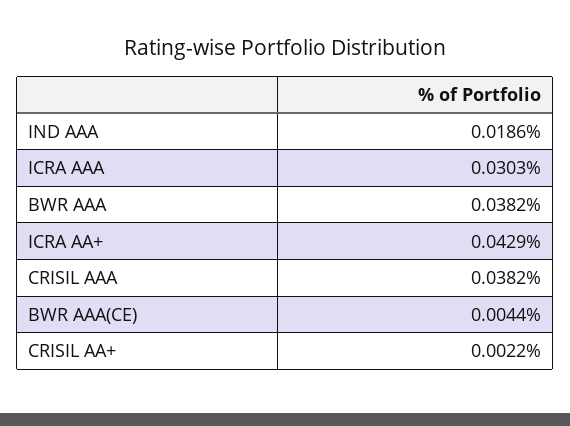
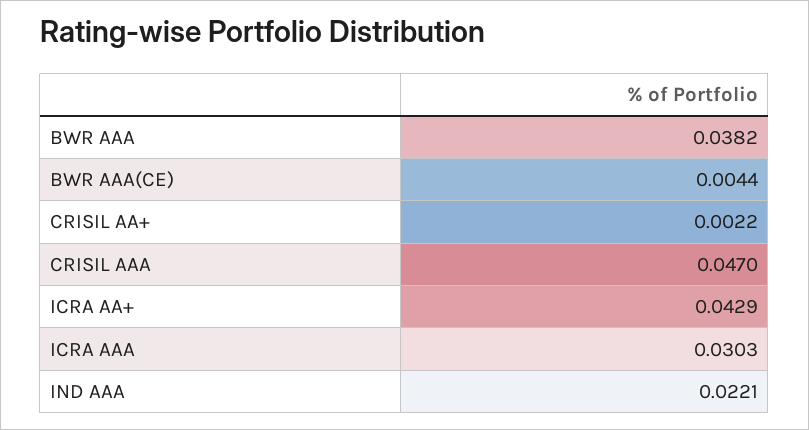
IND AAA: 0.0186 -> 0.0221
CRISIL AAA: 0.0382 -> 0.047

